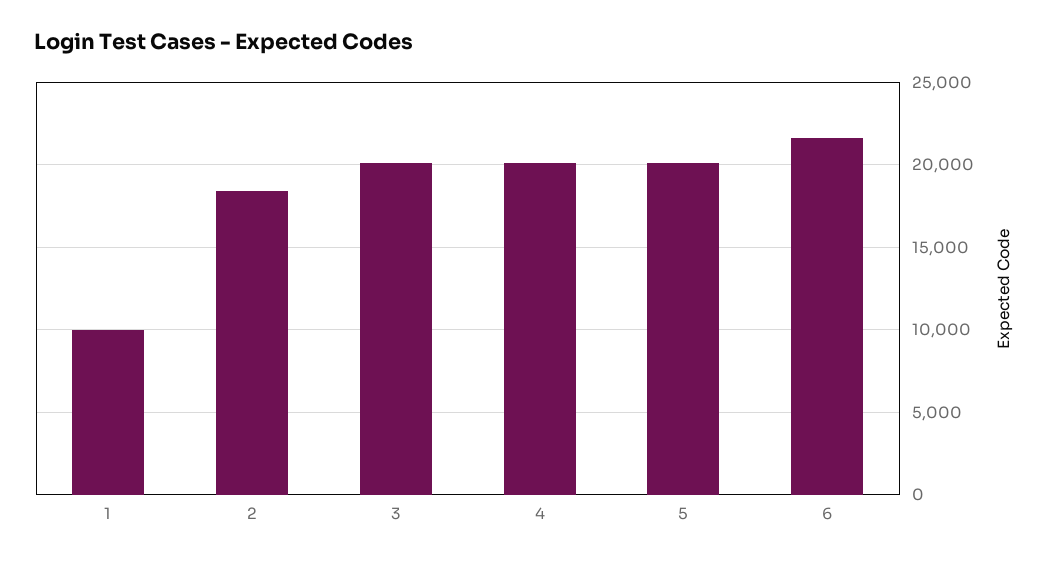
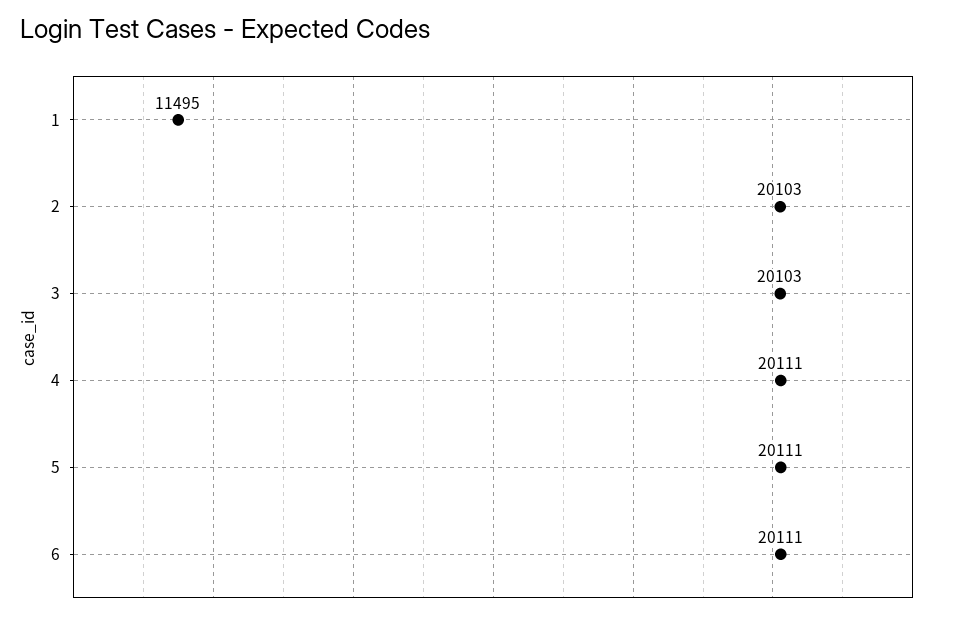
1: 10000 -> 11495
2: 18500 -> 20103
6: 21500 -> 20111

